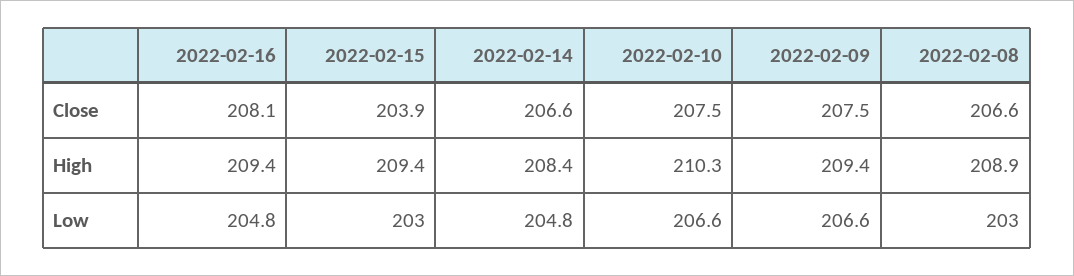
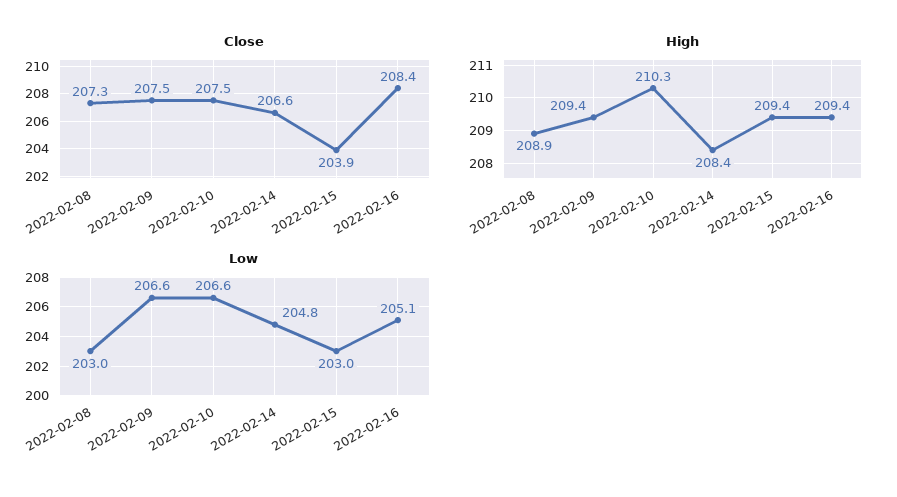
Close, 2022-02-16: 208.1 -> 208.4
Close, 2022-02-08: 206.6 -> 207.3
Low, 2022-02-16: 204.8 -> 205.1

